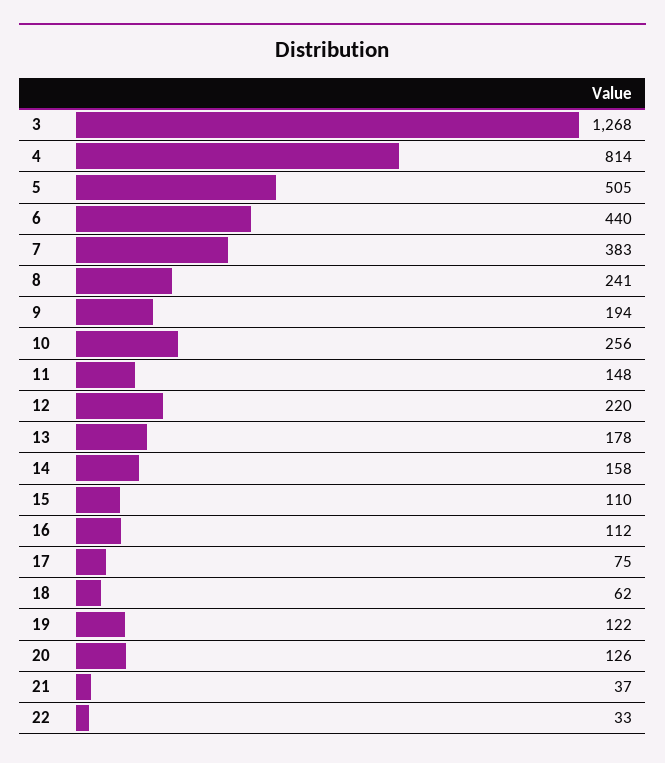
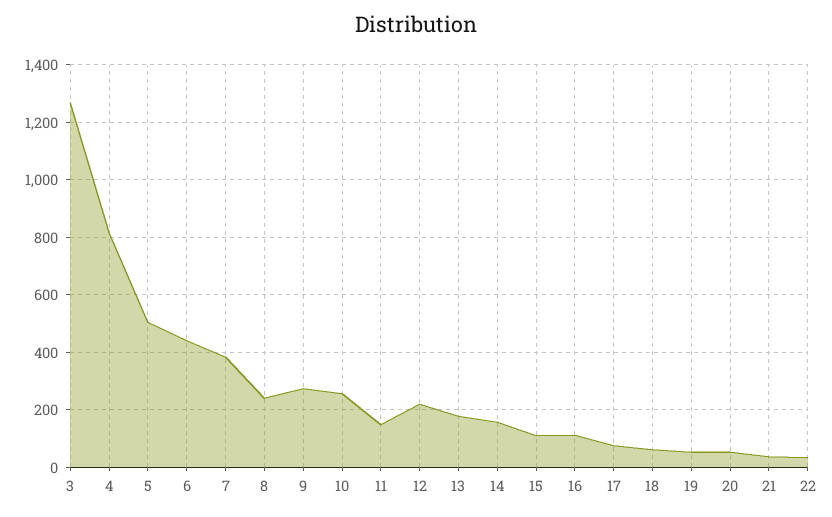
9: 194 -> 275
19: 122 -> 50
20: 126 -> 50

